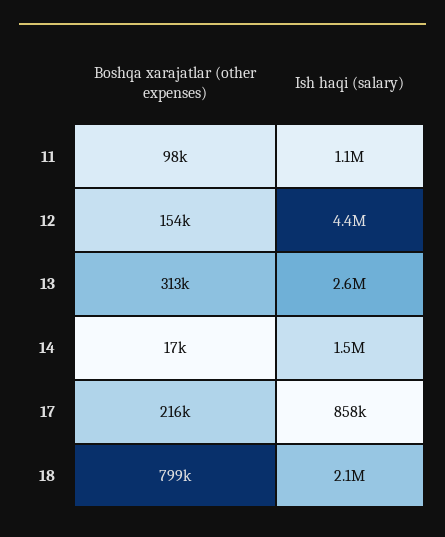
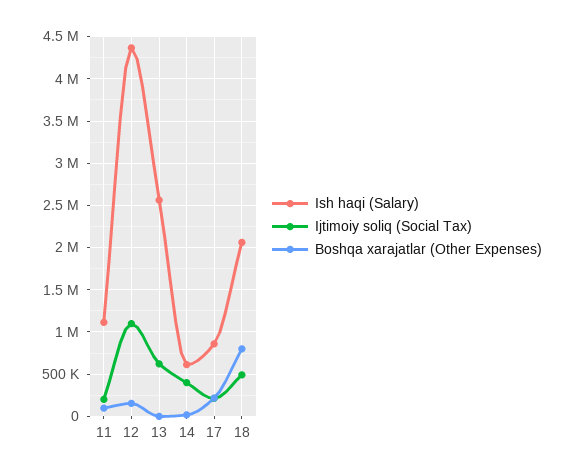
Boshqa xarajatlar (other expenses), 13: 313000 -> 0
Ish haqi (salary), 14: 1500000 -> 600000
Ijtimoiy soliq (Social Tax), 11: none -> 200000
Ijtimoiy soliq (Social Tax), 12: none -> 1100000
Ijtimoiy soliq (Social Tax), 13: none -> 600000
Ijtimoiy soliq (Social Tax), 14: none -> 400000
Ijtimoiy soliq (Social Tax), 17: none -> 200000
Ijtimoiy soliq (Social Tax), 18: none -> 500000

